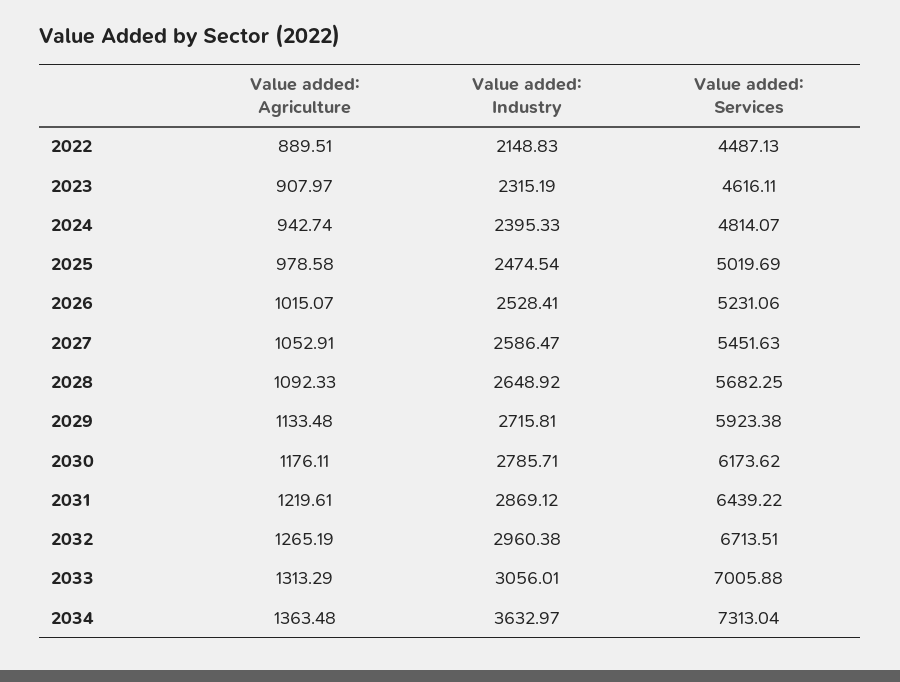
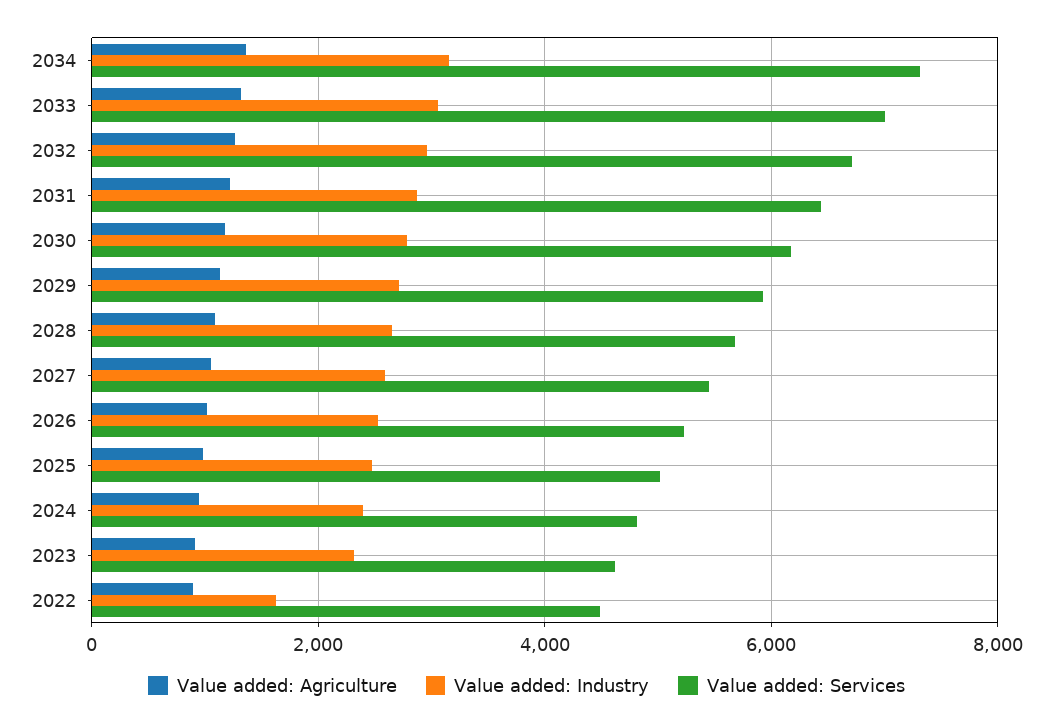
Value added: Industry, 2022: 2148.83 -> 1600
Value added: Industry, 2034: 3632.97 -> 3200

